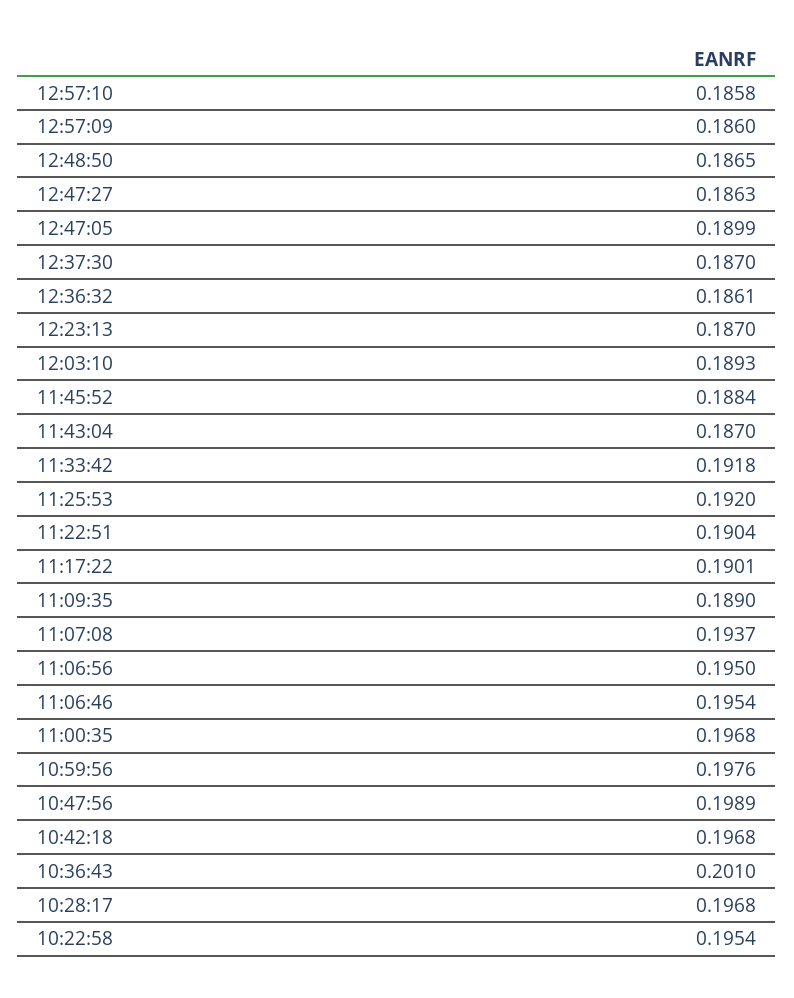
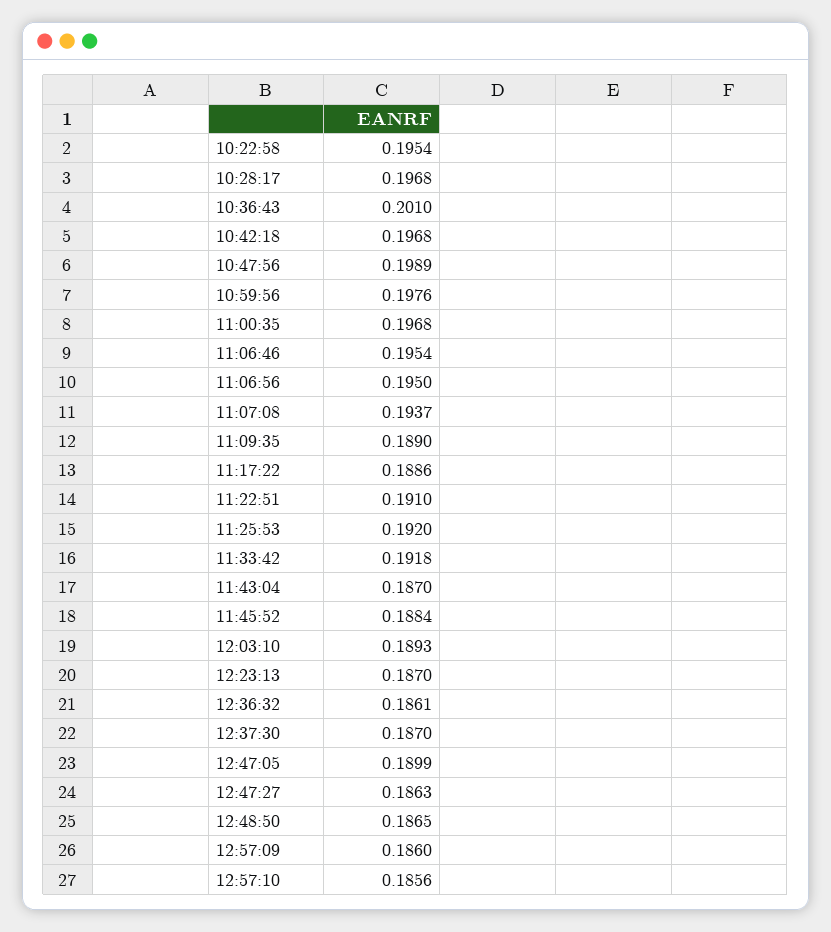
12:57:10: 0.1858 -> 0.1856
11:22:51: 0.1904 -> 0.191
11:17:22: 0.1901 -> 0.1886

